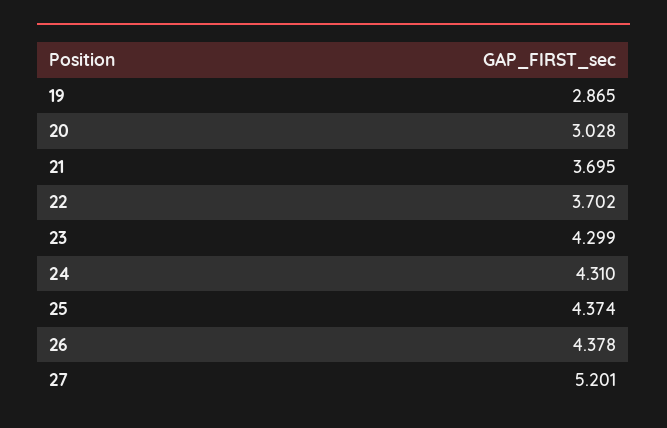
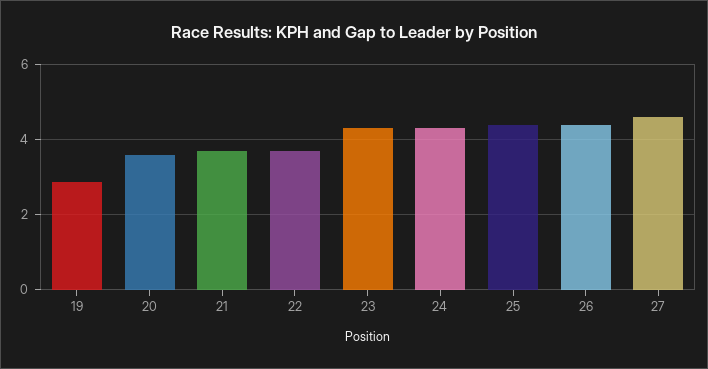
20: 3.028 -> 3.6
27: 5.201 -> 4.6

